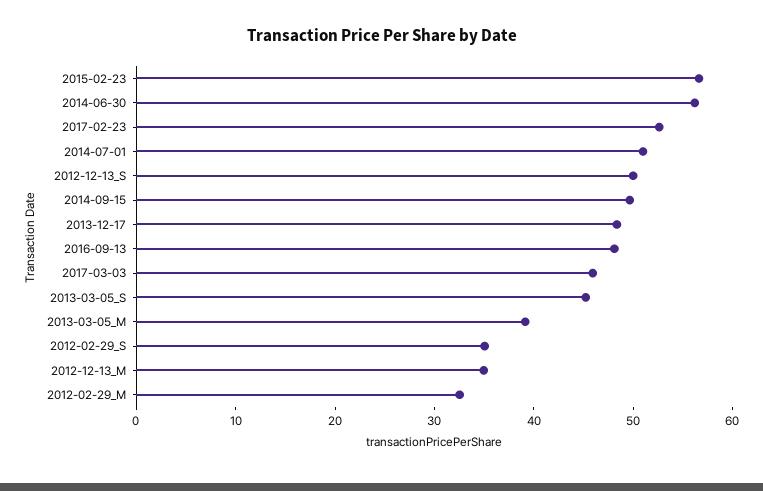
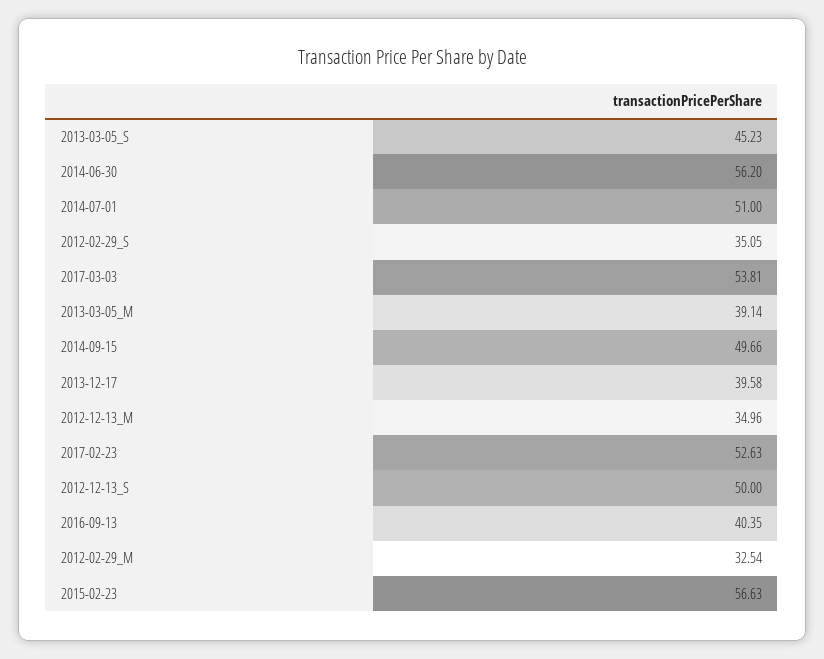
2013-12-17: 48 -> 39.58
2016-09-13: 48 -> 40.35
2017-03-03: 46 -> 53.81

